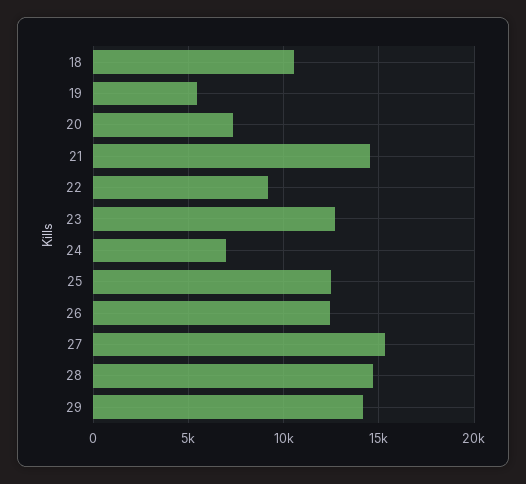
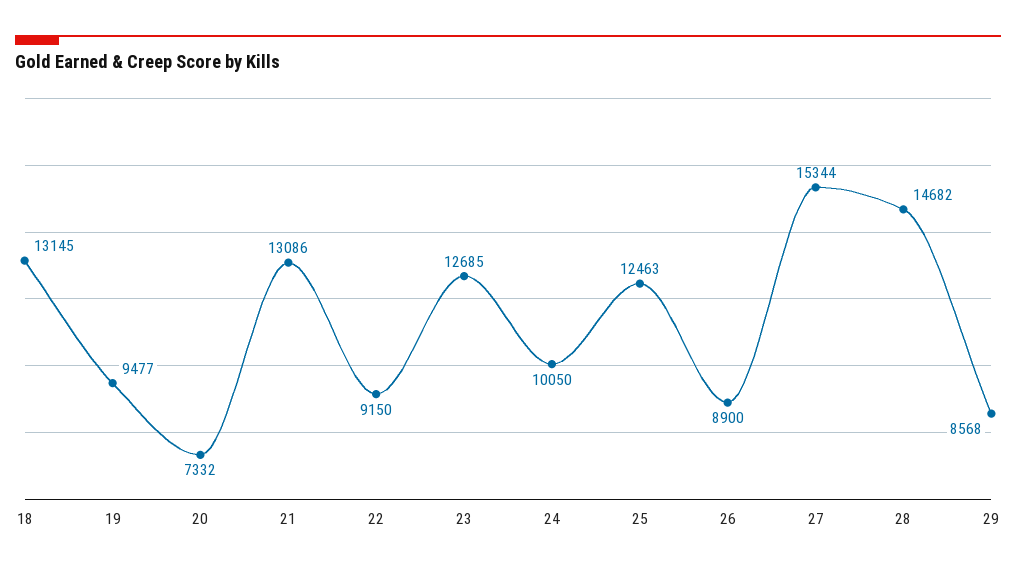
18: 10500 -> 13145
19: 5500 -> 9477
21: 14500 -> 13086
24: 7000 -> 10050
26: 12500 -> 8900
29: 14000 -> 8568

